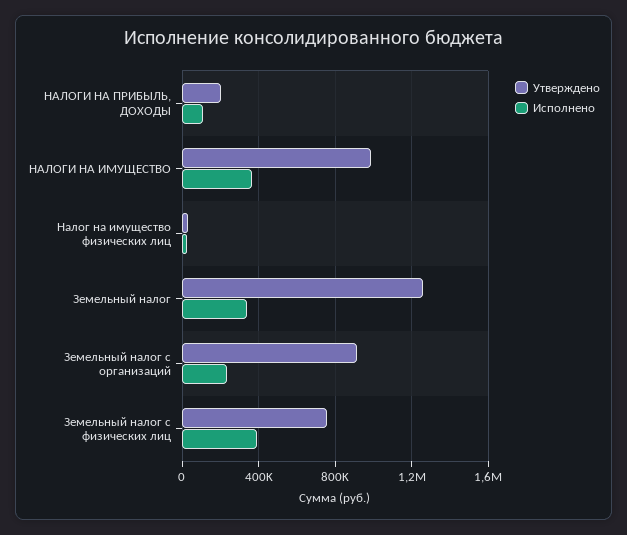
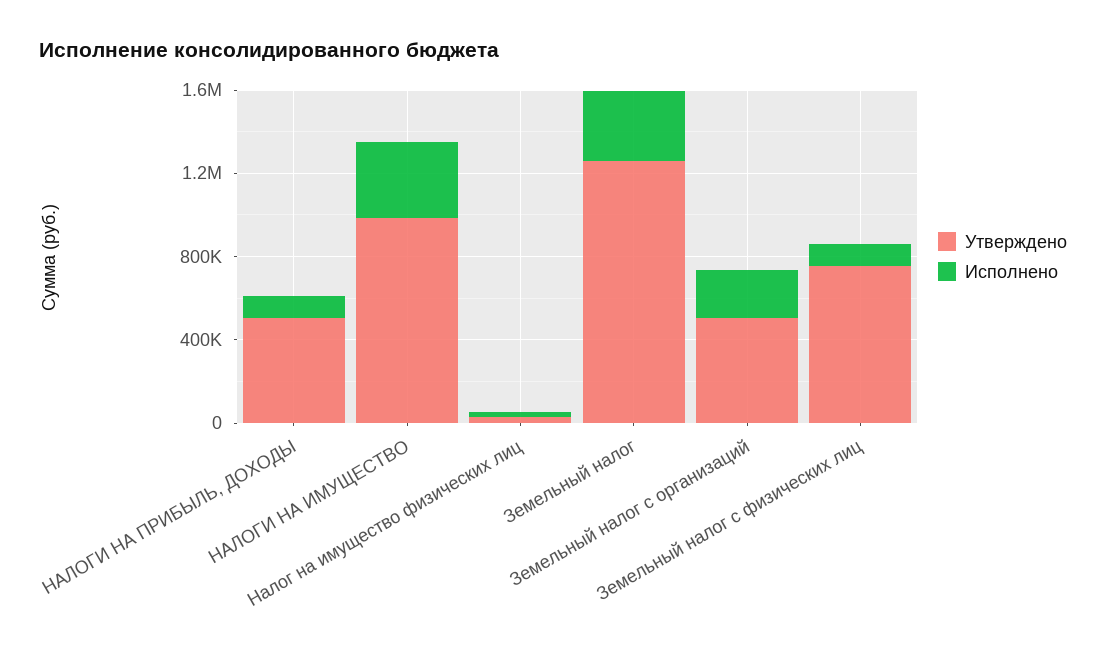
Утверждено, НАЛОГИ НА ПРИБЫЛЬ, ДОХОДЫ: 200000 -> 500000
Утверждено, Земельный налог с организаций: 900000 -> 500000
Исполнено, Земельный налог с физических лиц: 400000 -> 100000

